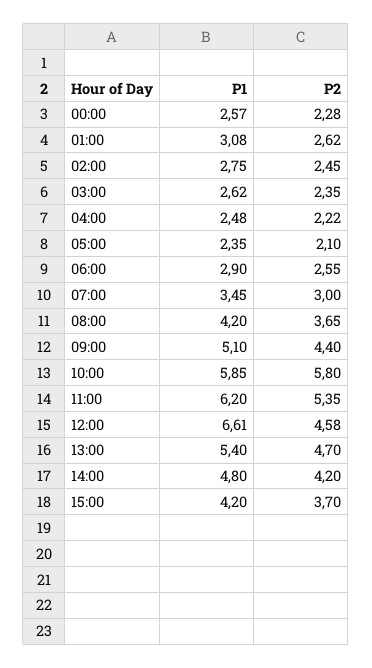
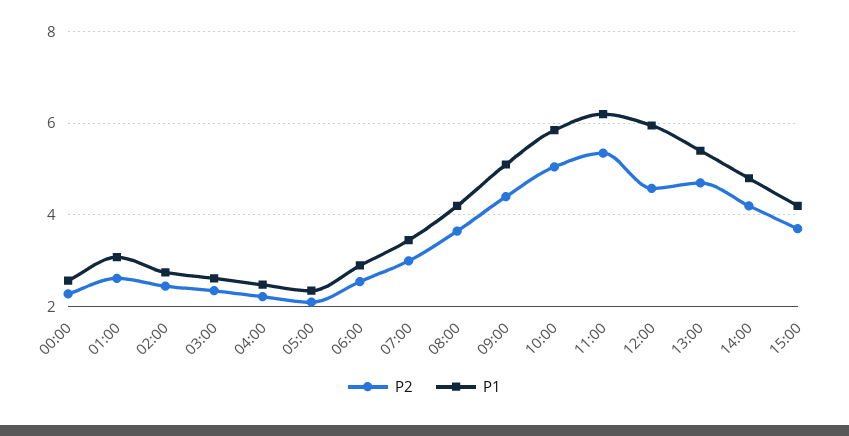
P2, 10:00: 5.8 -> 5
P1, 12:00: 6.61 -> 6

